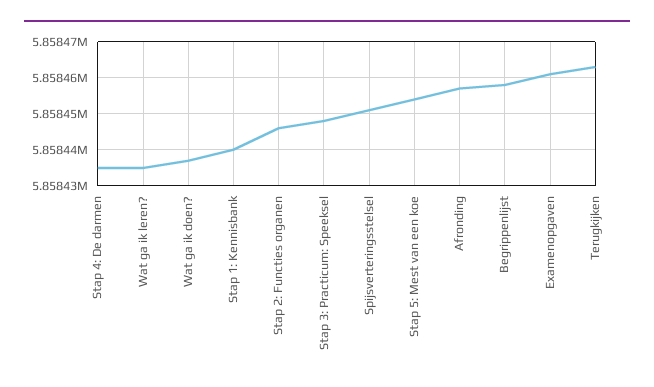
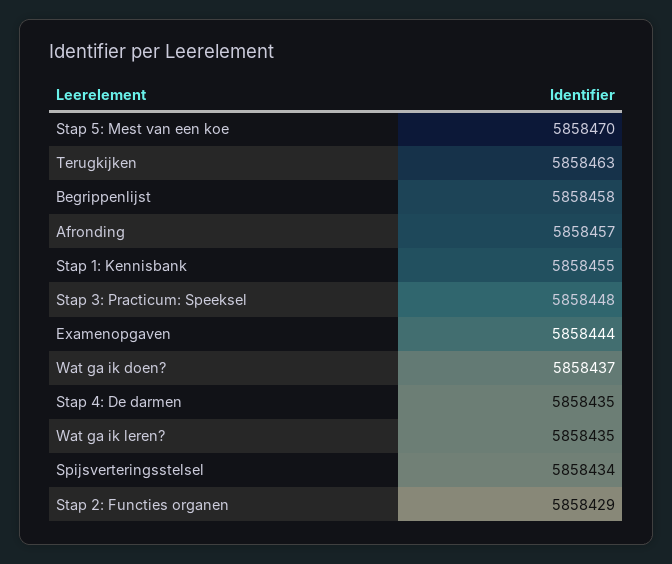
Stap 1: Kennisbank: 5858440 -> 5858455
Stap 2: Functies organen: 5858445 -> 5858429
Spijsverteringsstelsel: 5858450 -> 5858434
Stap 5: Mest van een koe: 5858455 -> 5858470
Examenopgaven: 5858460 -> 5858444

